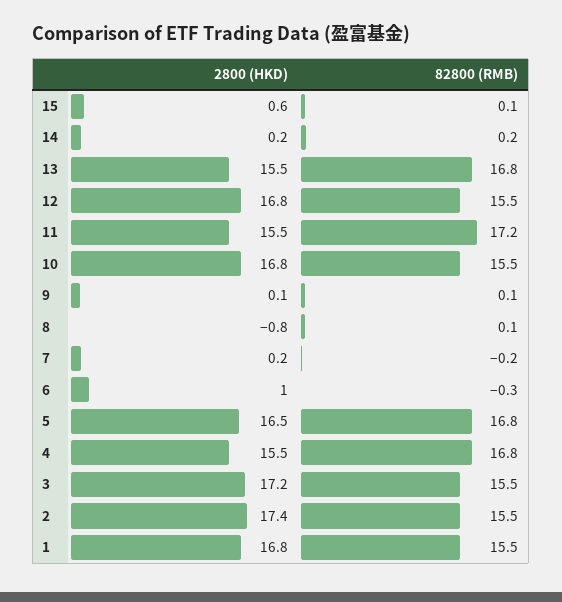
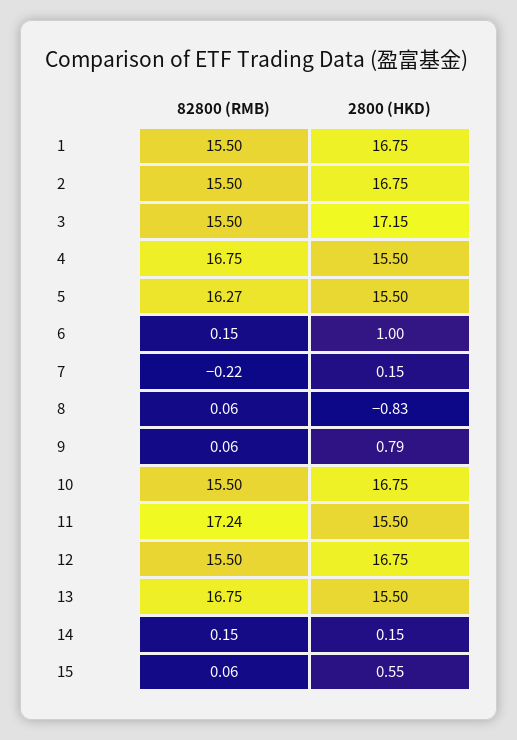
2800 (HKD), 9: 0.1 -> 0.79
82800 (RMB), 6: -0.3 -> 0.15
2800 (HKD), 5: 16.5 -> 15.5
82800 (RMB), 5: 16.8 -> 16.27
2800 (HKD), 2: 17.4 -> 16.75

